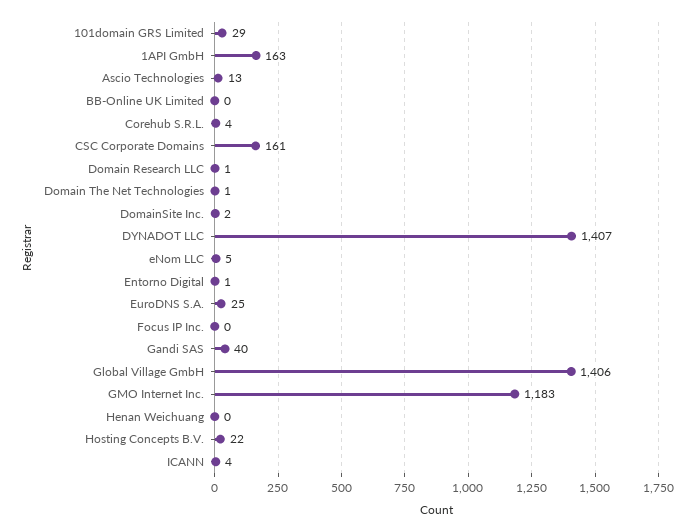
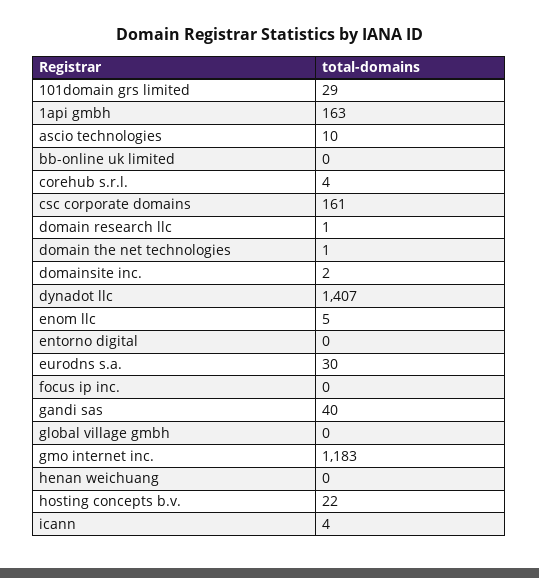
Ascio Technologies: 13 -> 10
Entorno Digital: 1 -> 0
EuroDNS S.A.: 25 -> 30
Global Village GmbH: 1406 -> 0

